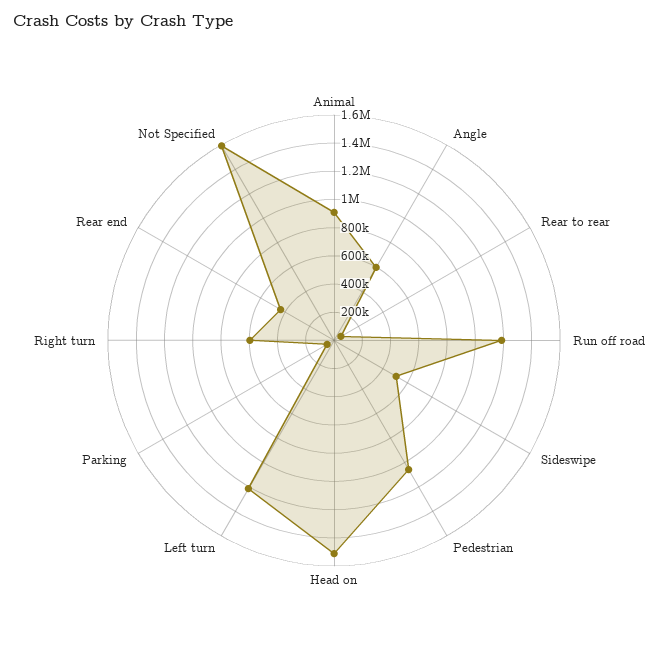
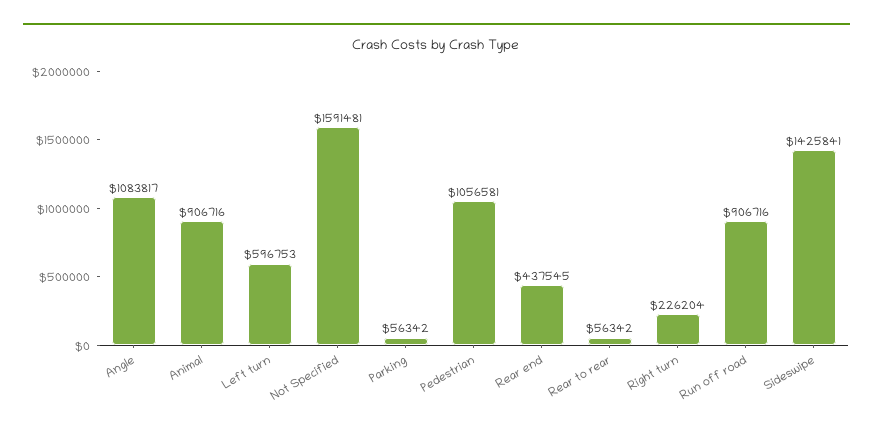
Angle: 600000 -> 1083817
Run off road: 1200000 -> 906716
Sideswipe: 500000 -> 1425841
Head on: 1500000 -> none
Left turn: 1200000 -> 596753
Right turn: 600000 -> 226204

